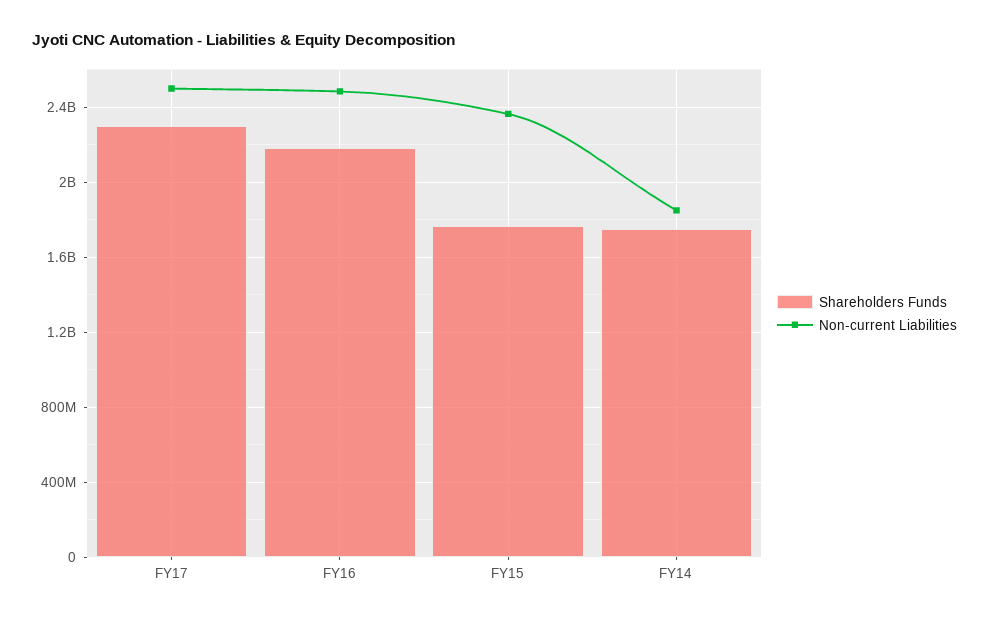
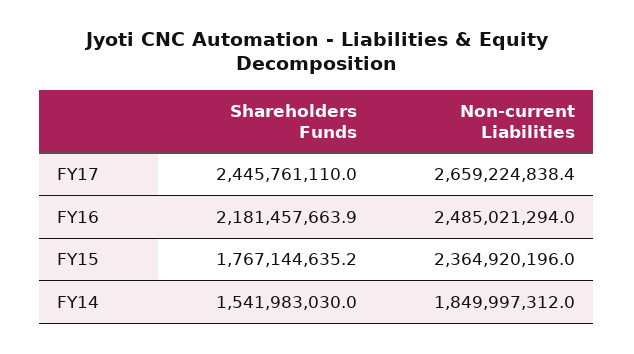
Shareholders Funds, FY17: 2300000000 -> 2445761110
Non-current Liabilities, FY17: 2500000000 -> 2659224838.4
Shareholders Funds, FY14: 1750000000 -> 1541983030

